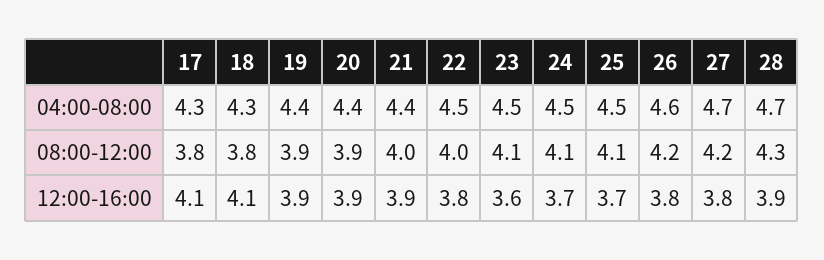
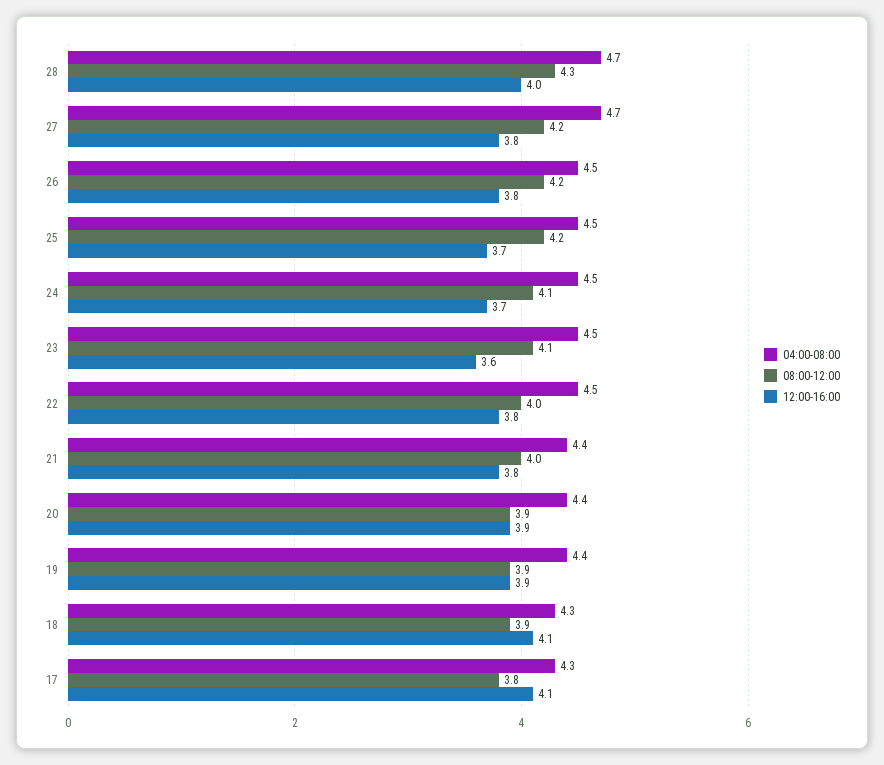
04:00-08:00, 26: 4.6 -> 4.5
08:00-12:00, 18: 3.8 -> 3.9
08:00-12:00, 25: 4.1 -> 4.2
12:00-16:00, 21: 3.9 -> 3.8
12:00-16:00, 28: 3.9 -> 4

